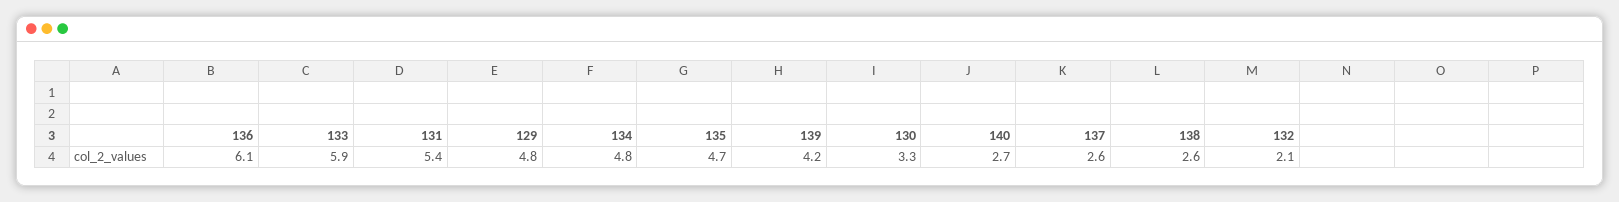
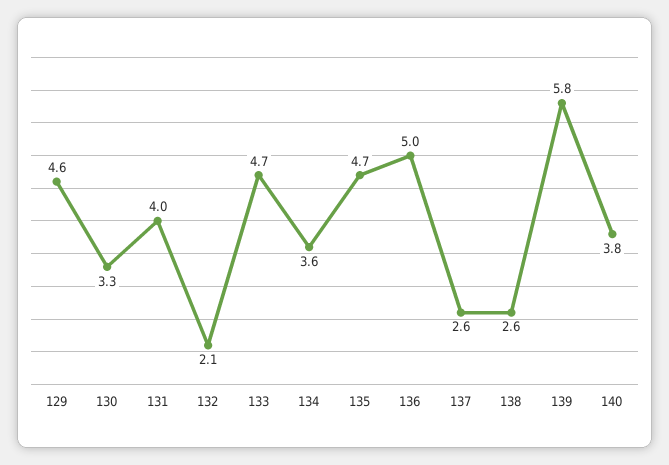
136: 6.1 -> 5
133: 5.9 -> 4.7
131: 5.4 -> 4
129: 4.8 -> 4.6
134: 4.8 -> 3.6
139: 4.2 -> 5.8
140: 2.7 -> 3.8

